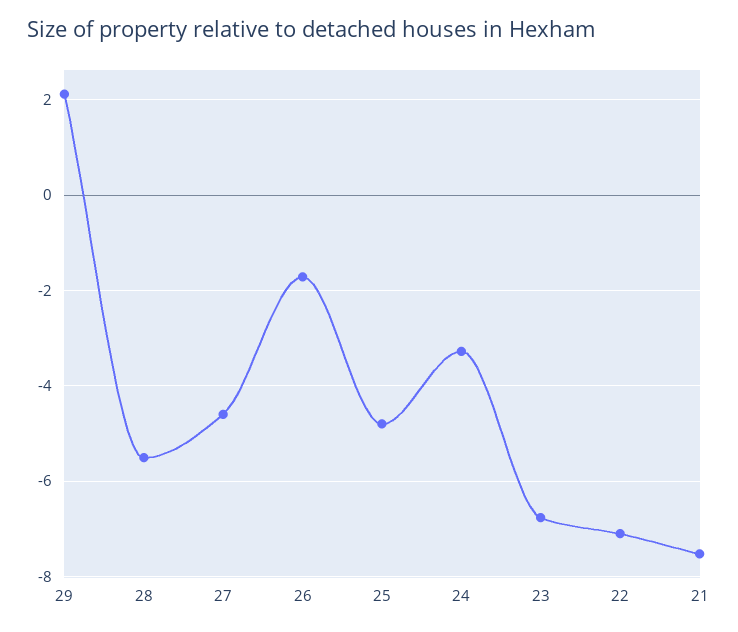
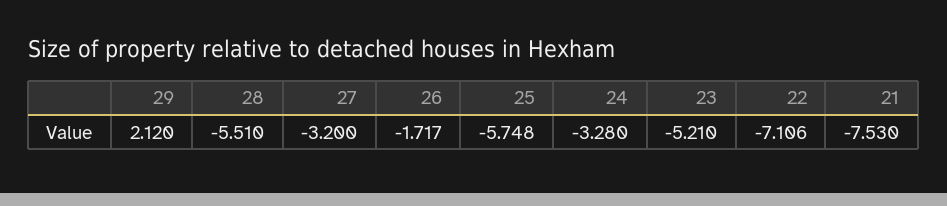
27: -4.6 -> -3.2
25: -4.8 -> -5.748
23: -6.8 -> -5.21

